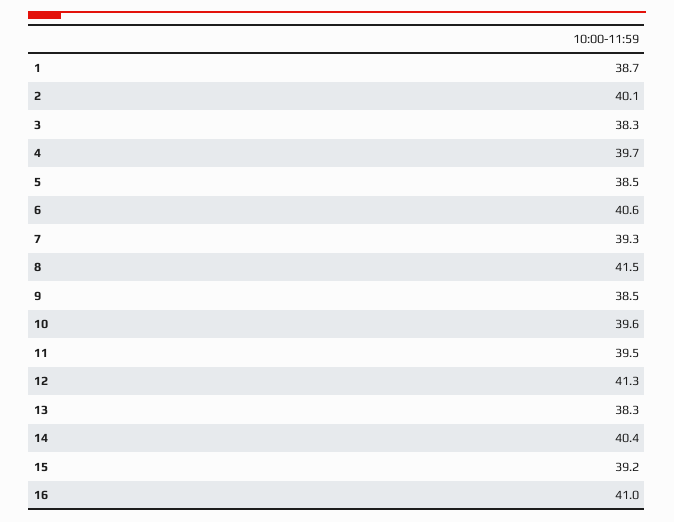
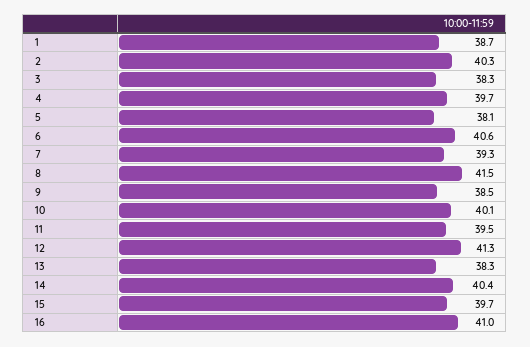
2: 40.1 -> 40.3
5: 38.5 -> 38.1
10: 39.6 -> 40.1
15: 39.2 -> 39.7

